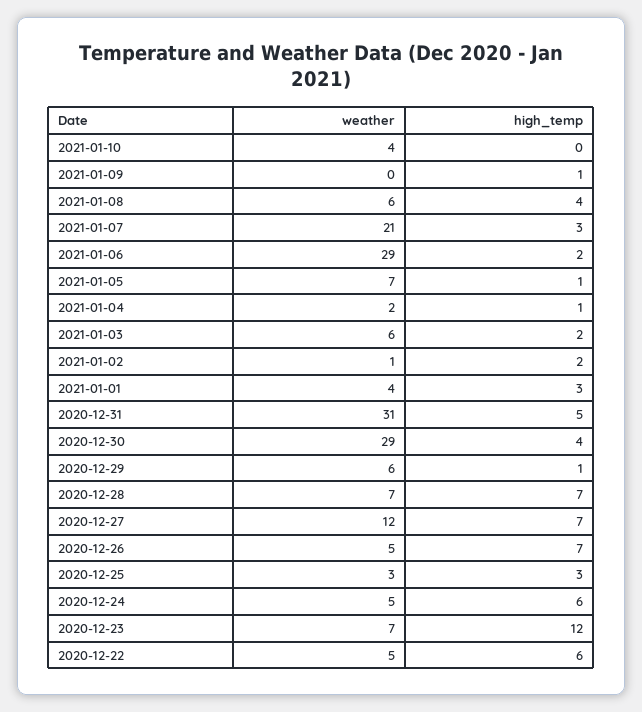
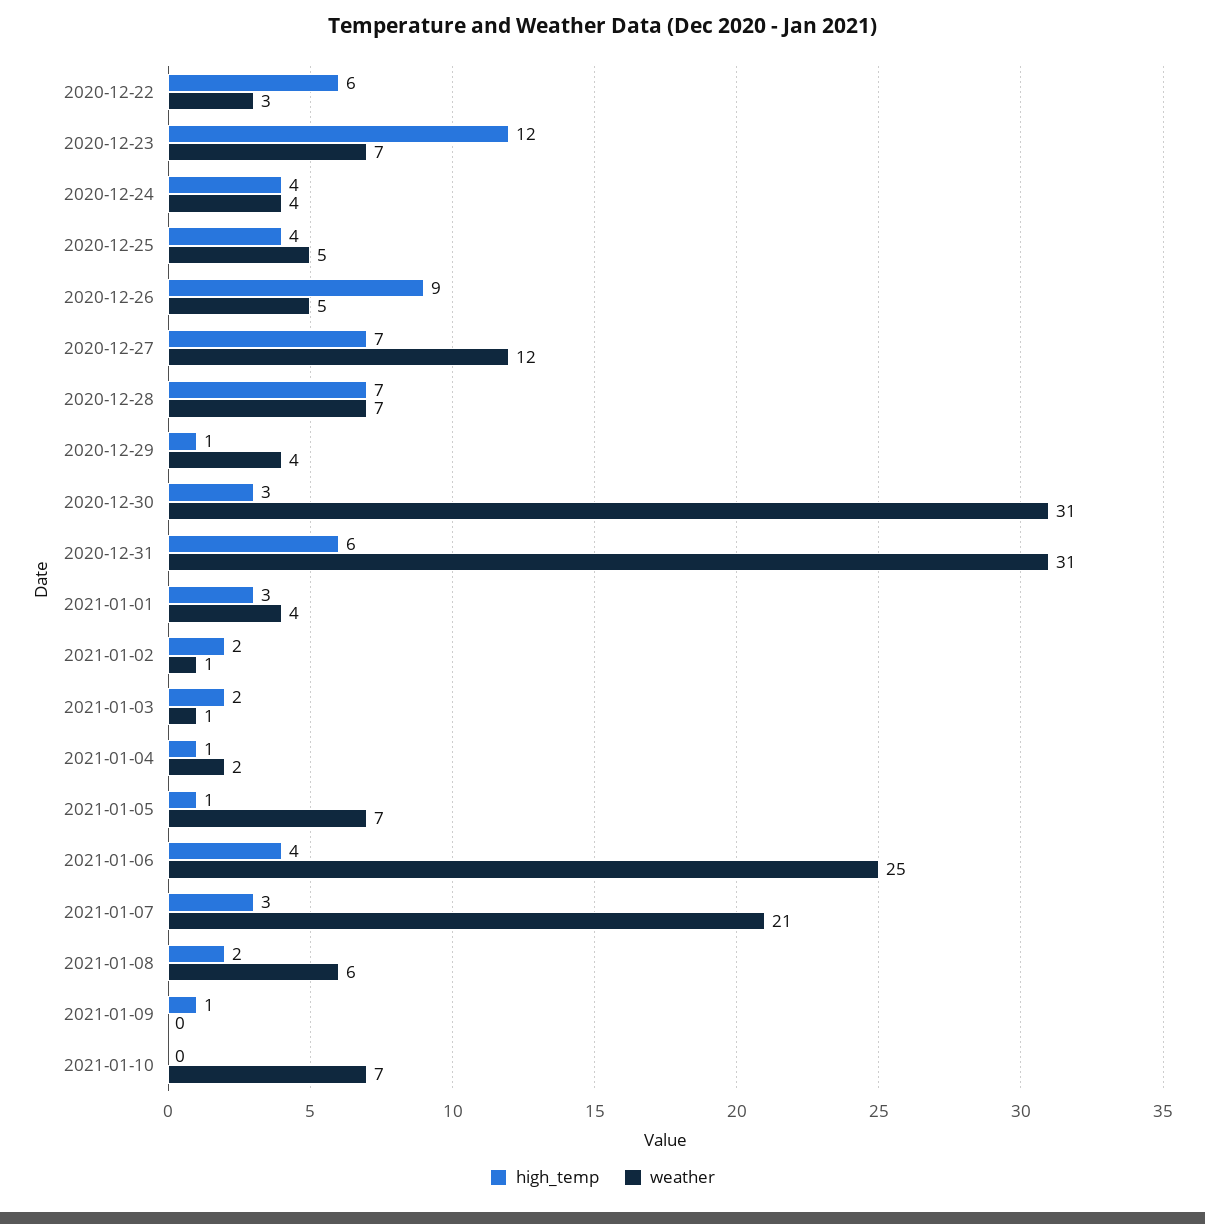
weather, 2021-01-10: 4 -> 7
high_temp, 2021-01-08: 4 -> 2
weather, 2021-01-06: 29 -> 25
high_temp, 2021-01-06: 2 -> 4
weather, 2021-01-03: 6 -> 1
high_temp, 2020-12-31: 5 -> 6
weather, 2020-12-30: 29 -> 31
high_temp, 2020-12-30: 4 -> 3
weather, 2020-12-29: 6 -> 4
high_temp, 2020-12-26: 7 -> 9
weather, 2020-12-25: 3 -> 5
high_temp, 2020-12-25: 3 -> 4
weather, 2020-12-24: 5 -> 4
high_temp, 2020-12-24: 6 -> 4
weather, 2020-12-22: 5 -> 3

